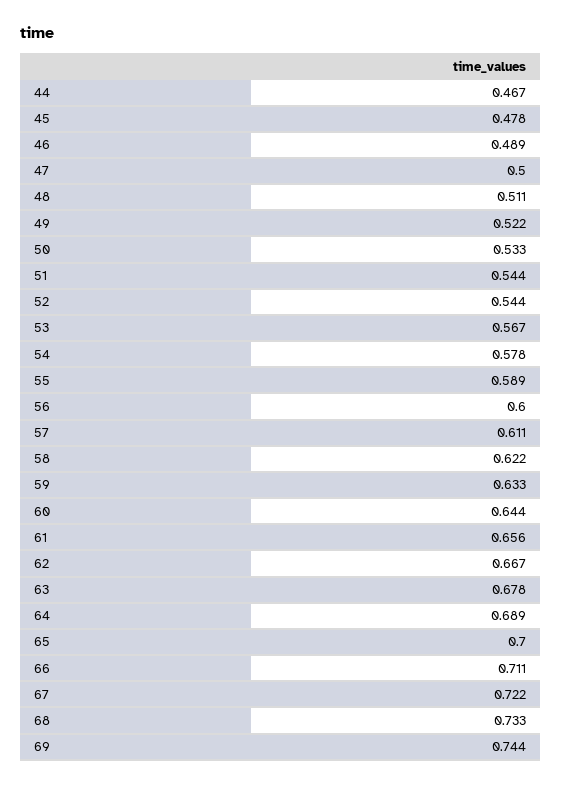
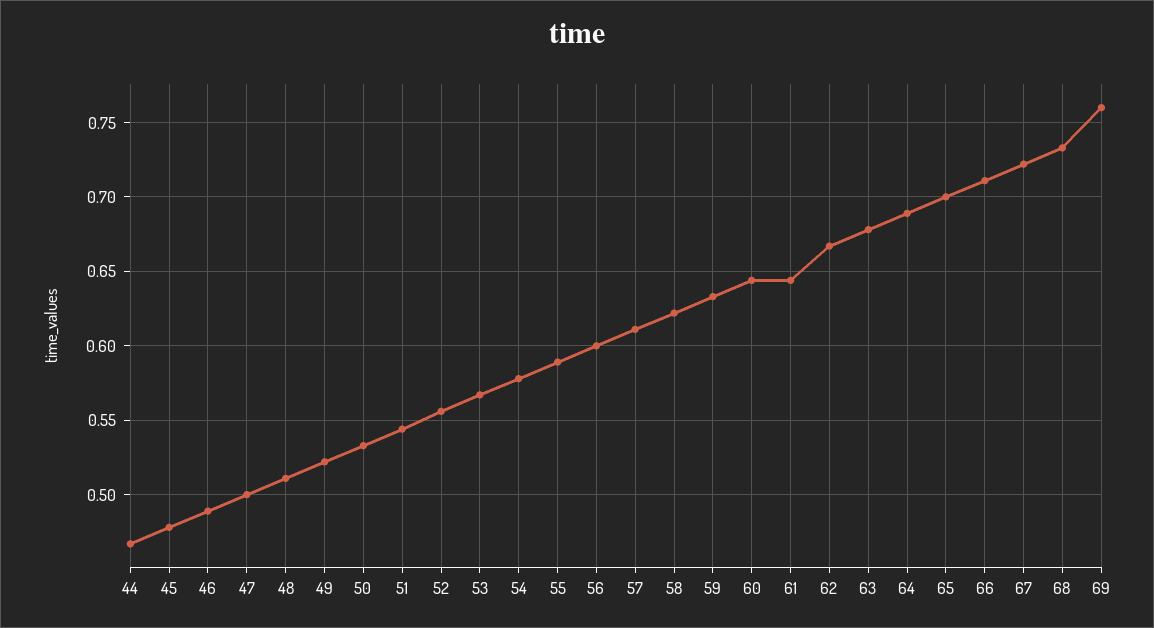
52: 0.544 -> 0.555
61: 0.656 -> 0.645
69: 0.744 -> 0.76

